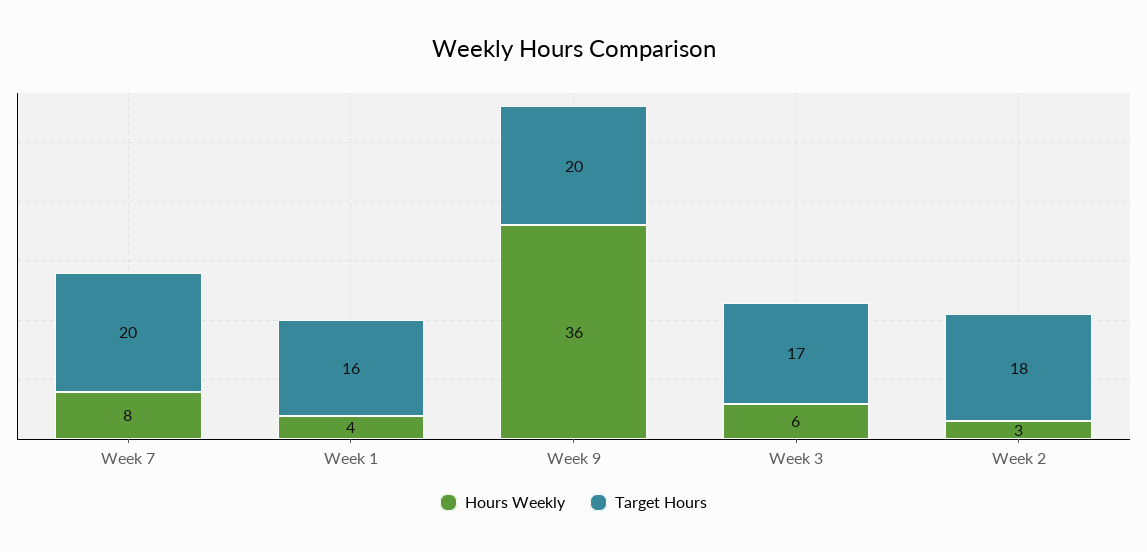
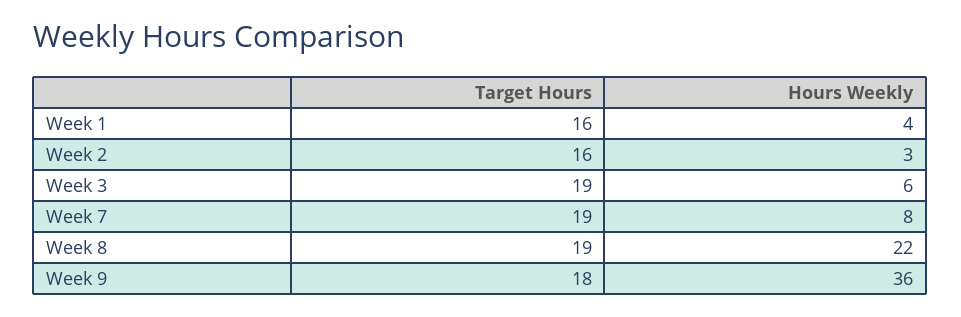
Target Hours, Week 7: 20 -> 19
Target Hours, Week 9: 20 -> 18
Target Hours, Week 3: 17 -> 19
Target Hours, Week 2: 18 -> 16
Target Hours, Week 8: none -> 19
Hours Weekly, Week 8: none -> 22

